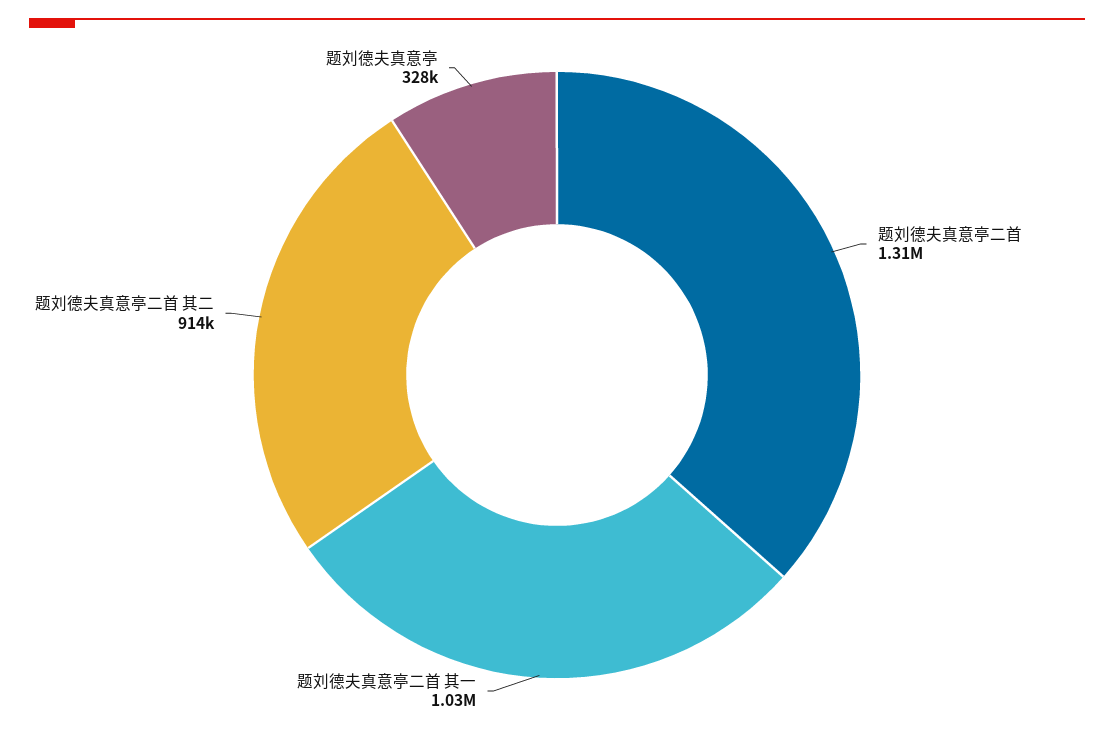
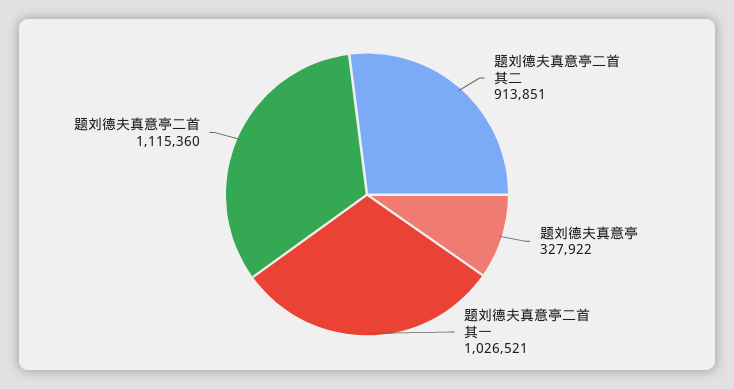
题刘德夫真意亭二首: 1310000 -> 1115360

